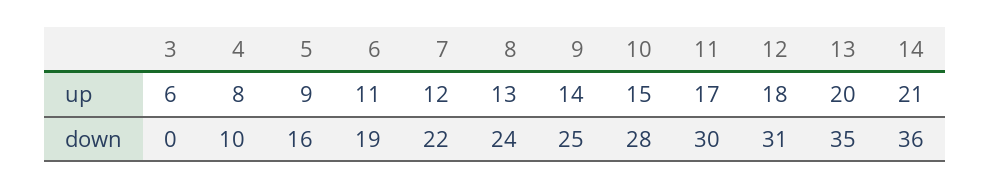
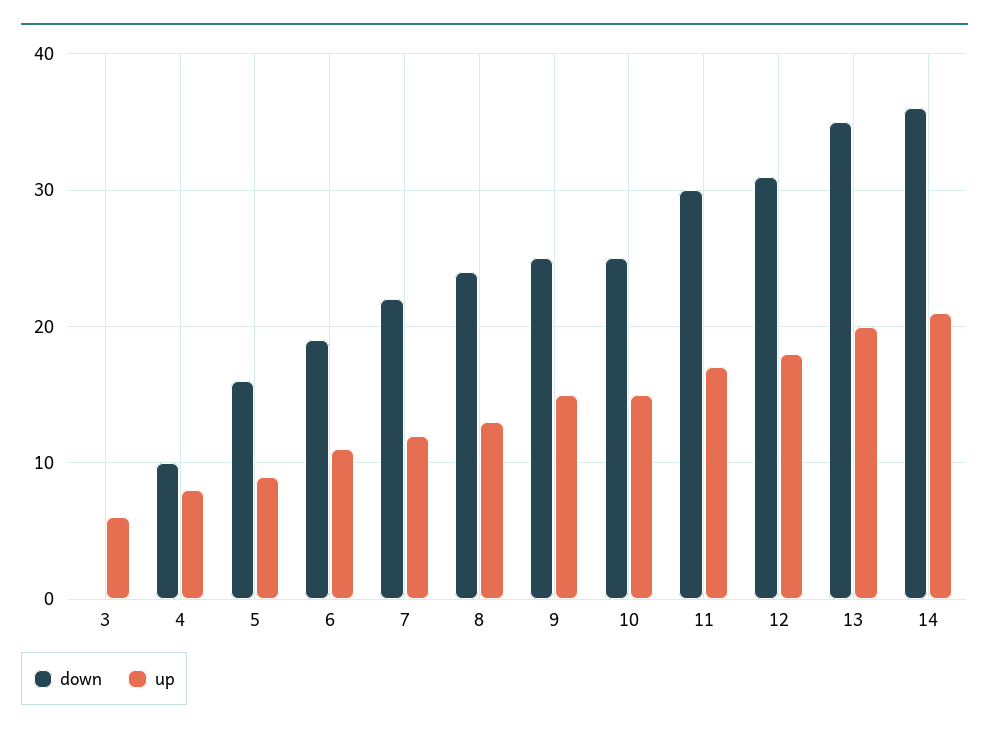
up, 9: 14 -> 15
down, 10: 28 -> 25

